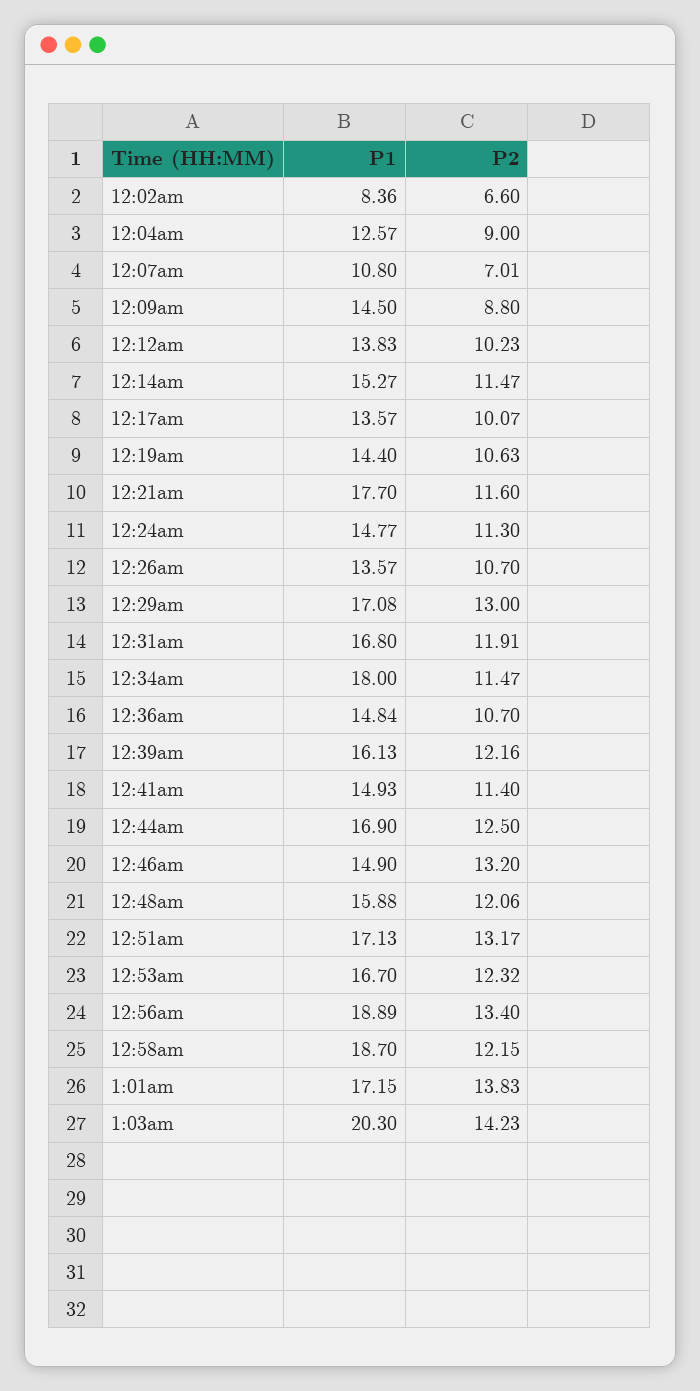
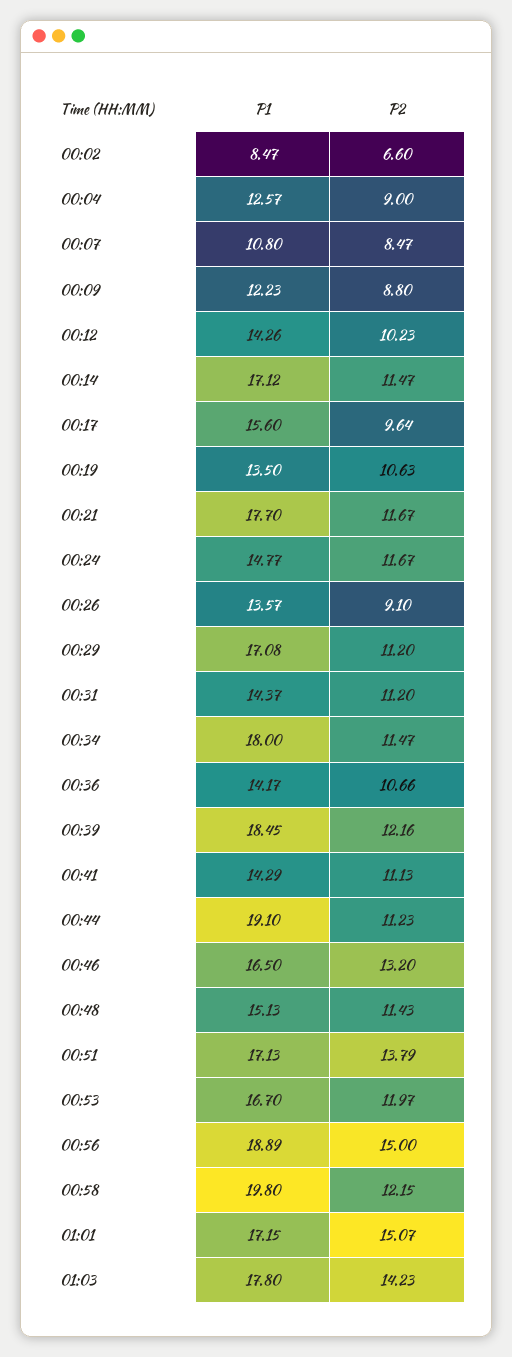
P1, 12:02am: 8.36 -> 8.47
P2, 12:07am: 7.01 -> 8.47
P1, 12:09am: 14.5 -> 12.23
P1, 12:12am: 13.83 -> 14.26
P1, 12:14am: 15.27 -> 17.12
P1, 12:17am: 13.57 -> 15.6
P2, 12:17am: 10.07 -> 9.64
P1, 12:19am: 14.4 -> 13.5
P2, 12:21am: 11.6 -> 11.67
P2, 12:24am: 11.3 -> 11.67
P2, 12:26am: 10.7 -> 9.1
P2, 12:29am: 13 -> 11.2
P1, 12:31am: 16.8 -> 14.37
P2, 12:31am: 11.91 -> 11.2
P1, 12:36am: 14.84 -> 14.17
P2, 12:36am: 10.7 -> 10.66
P1, 12:39am: 16.13 -> 18.45
P1, 12:41am: 14.93 -> 14.29
P2, 12:41am: 11.4 -> 11.13
P1, 12:44am: 16.9 -> 19.1
P2, 12:44am: 12.5 -> 11.23
P1, 12:46am: 14.9 -> 16.5
P1, 12:48am: 15.88 -> 15.13
P2, 12:48am: 12.06 -> 11.43
P2, 12:51am: 13.17 -> 13.79
P2, 12:53am: 12.32 -> 11.97
P2, 12:56am: 13.4 -> 15
P1, 12:58am: 18.7 -> 19.8
P2, 1:01am: 13.83 -> 15.07
P1, 1:03am: 20.3 -> 17.8

